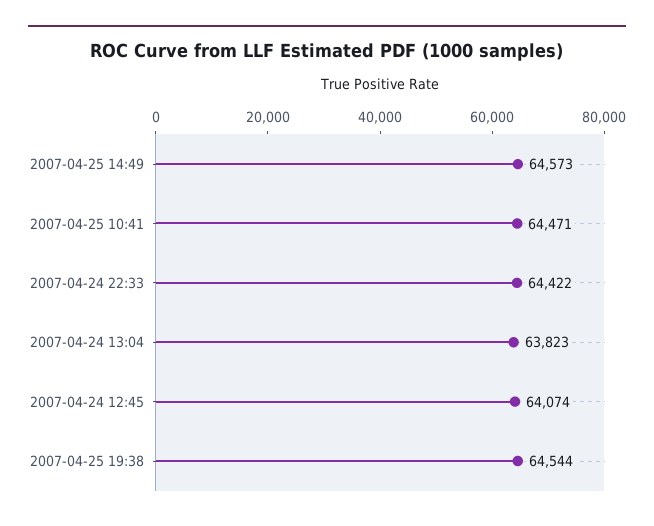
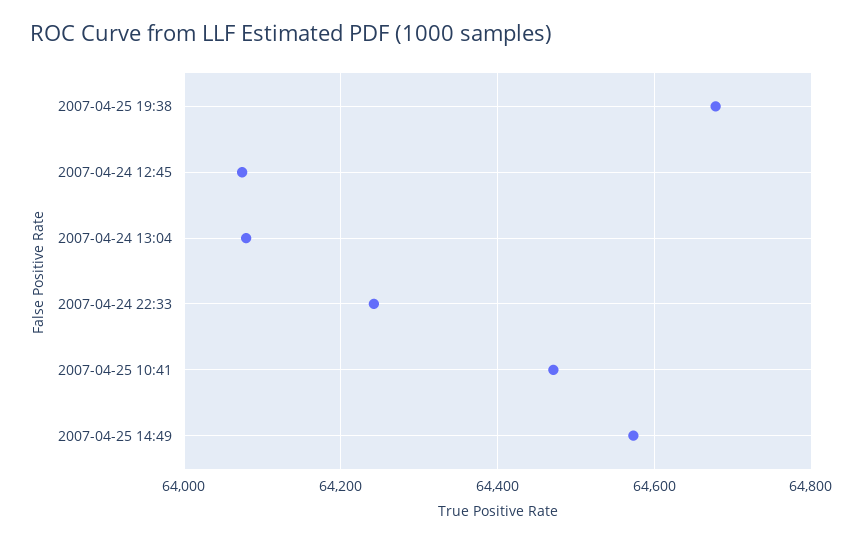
2007-04-24 22:33: 64422 -> 64240
2007-04-24 13:04: 63823 -> 64080
2007-04-25 19:38: 64544 -> 64680

